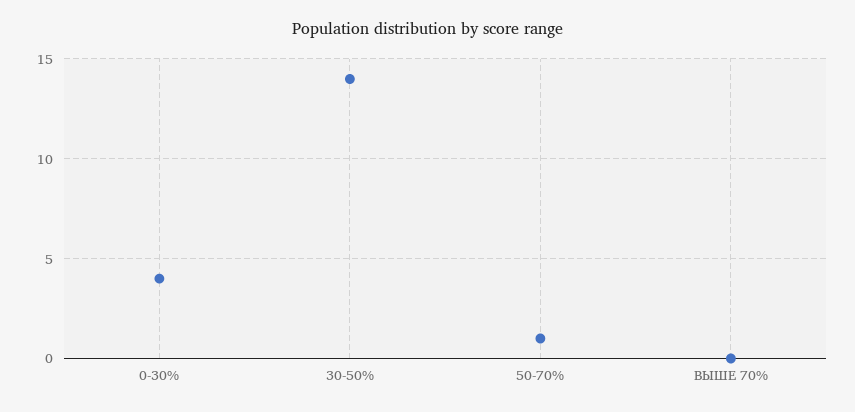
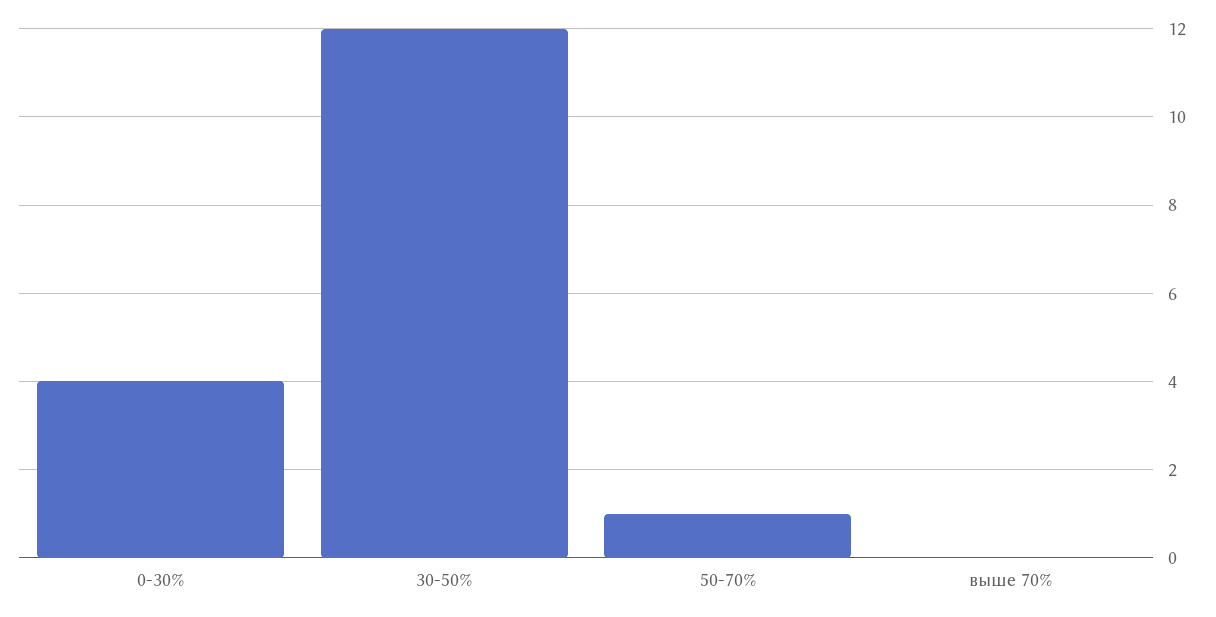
30-50%: 14 -> 12

